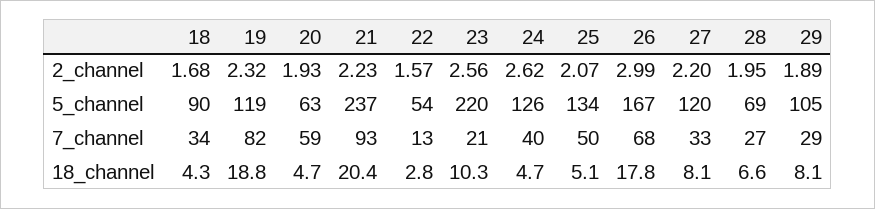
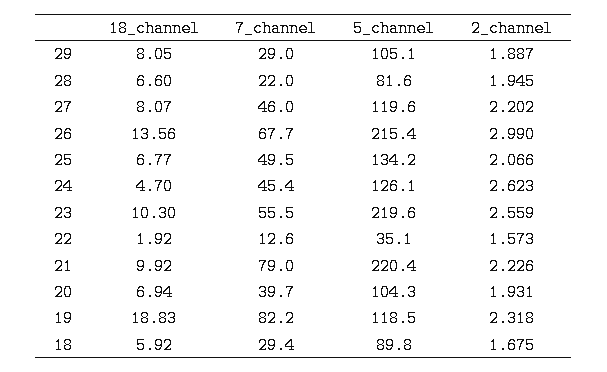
20, 5_channel: 63 -> 104.3
21, 5_channel: 237 -> 220.4
22, 5_channel: 54 -> 35.1
26, 5_channel: 167 -> 215.4
28, 5_channel: 69 -> 81.6
18, 7_channel: 34 -> 29.4
20, 7_channel: 59 -> 39.7
21, 7_channel: 93 -> 79
23, 7_channel: 21 -> 55.5
24, 7_channel: 40 -> 45.4
27, 7_channel: 33 -> 46
28, 7_channel: 27 -> 22
18, 18_channel: 4.3 -> 5.92
20, 18_channel: 4.7 -> 6.94
21, 18_channel: 20.4 -> 9.92
22, 18_channel: 2.8 -> 1.92
25, 18_channel: 5.1 -> 6.77
26, 18_channel: 17.8 -> 13.56

